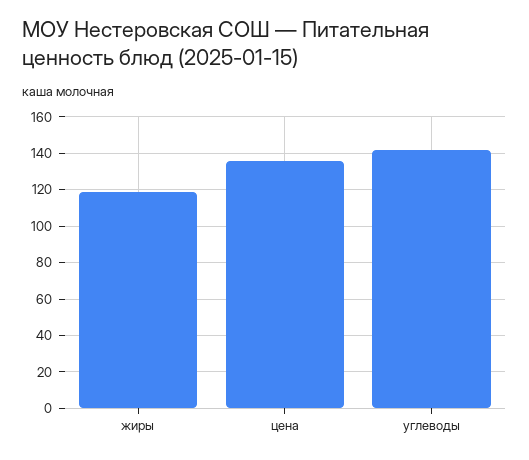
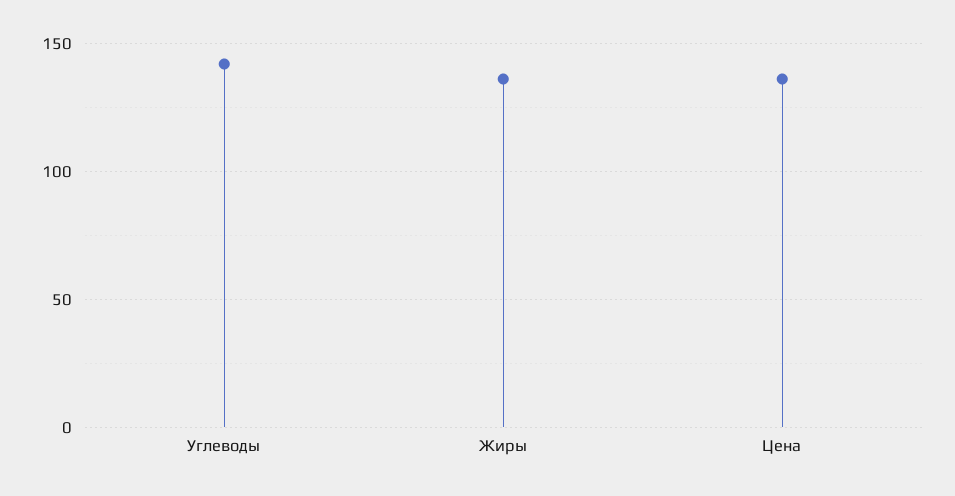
жиры: 120 -> 135

